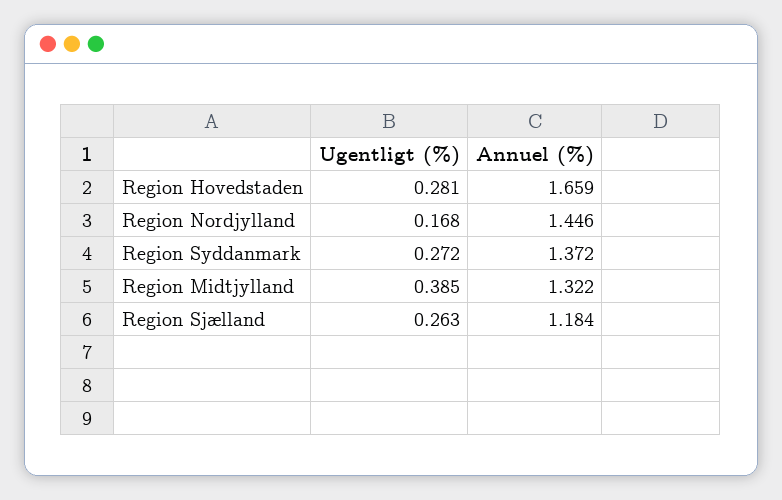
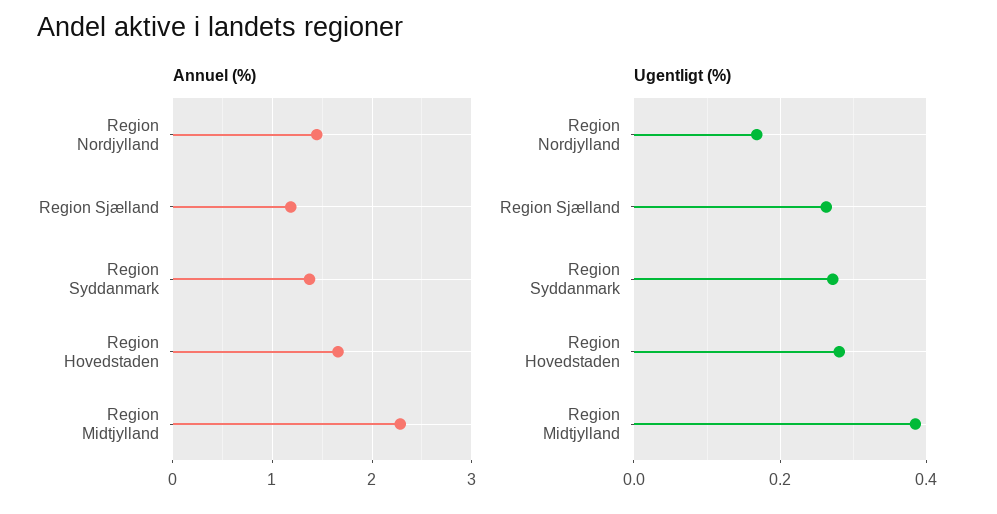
Annuel (%), Region Midtjylland: 1.322 -> 2.3

